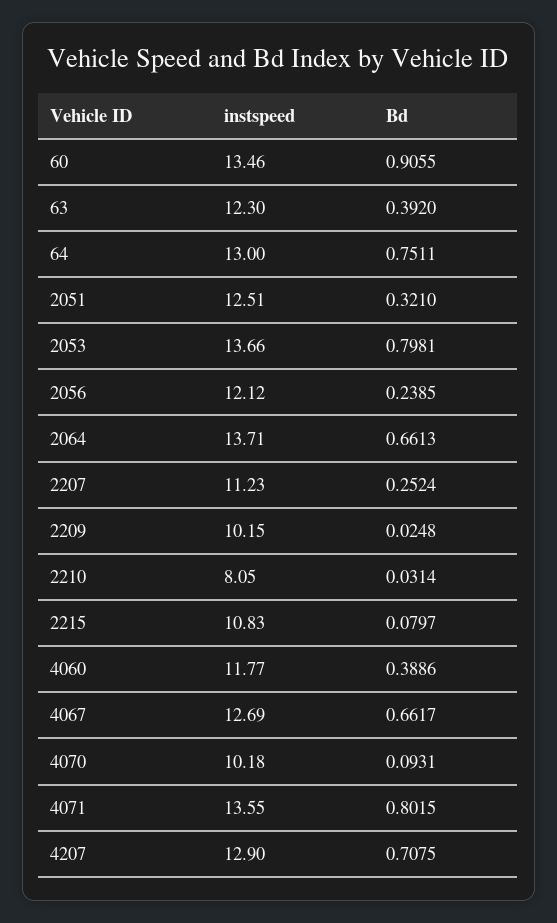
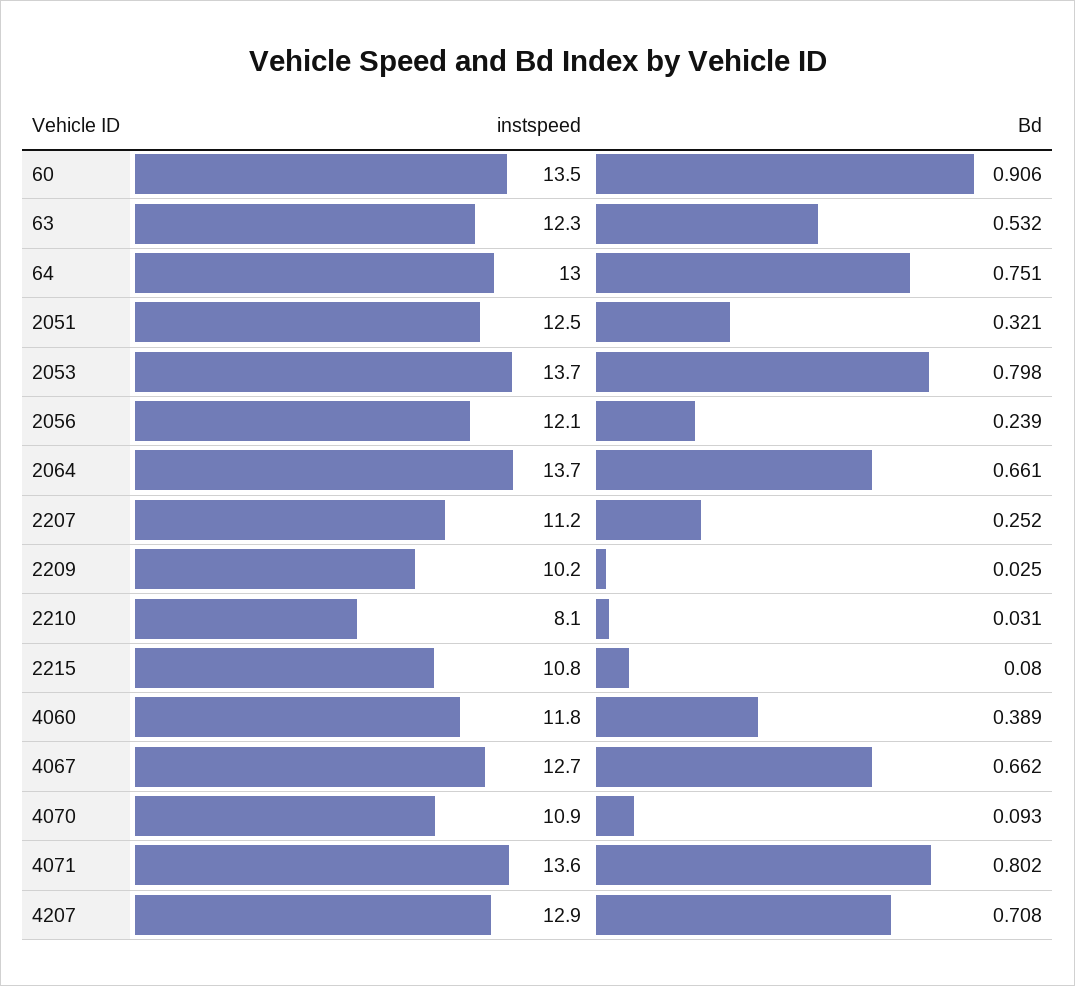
Bd, 63: 0.392 -> 0.532
instspeed, 4070: 10.18 -> 10.9

